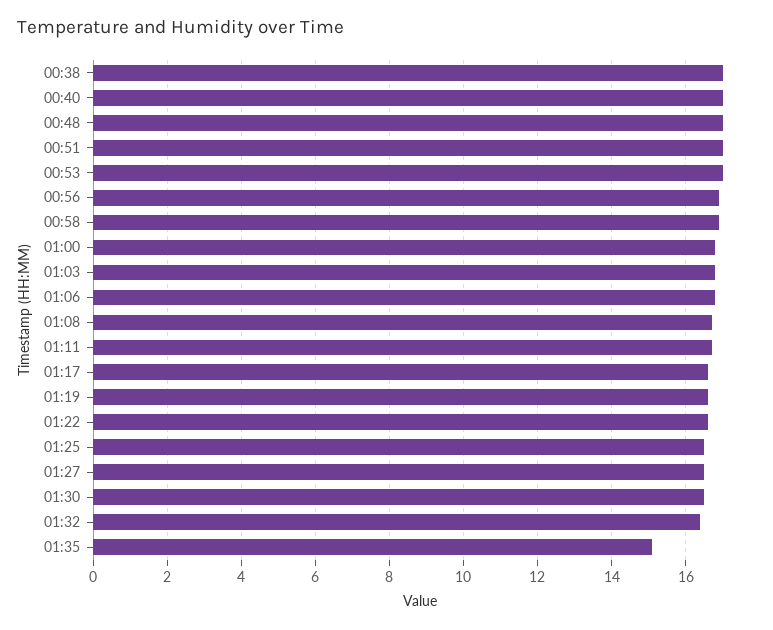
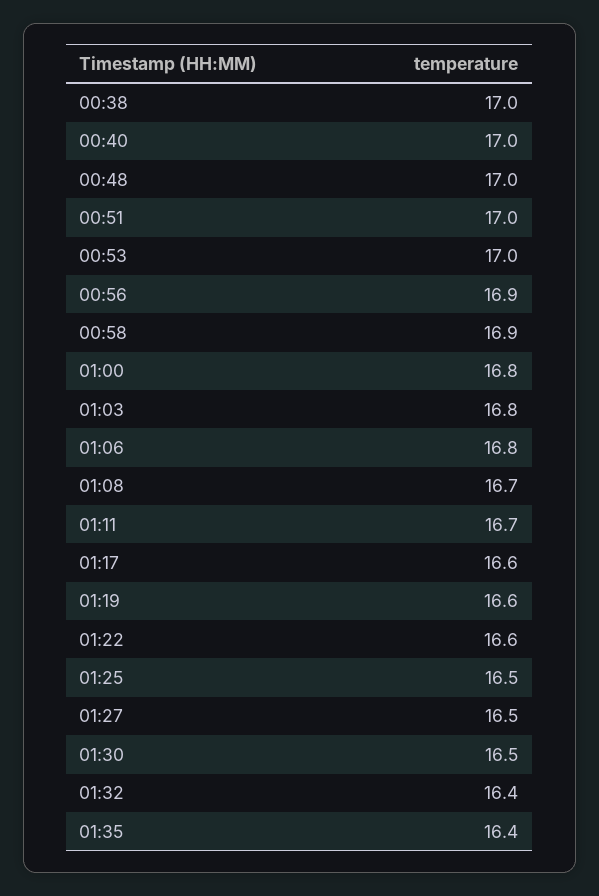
01:35: 15 -> 16.4

